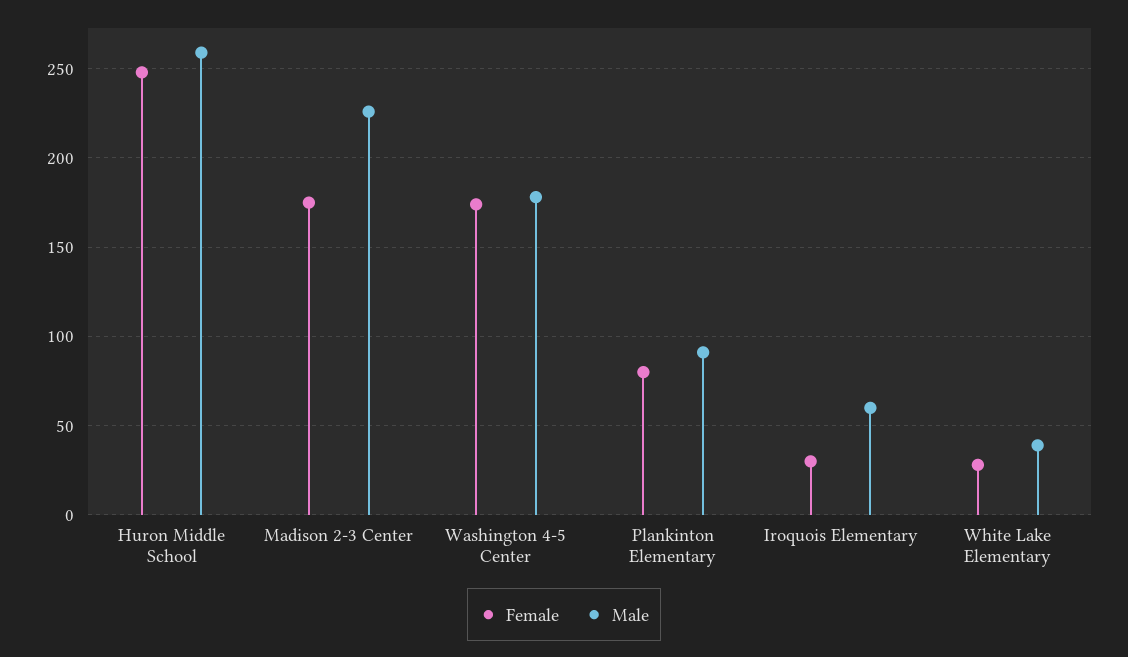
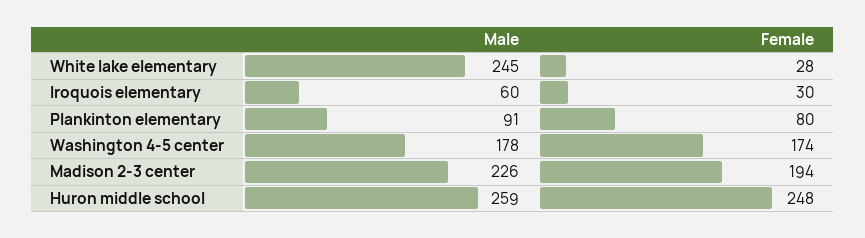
Female, Madison 2-3 Center: 175 -> 194
Male, White Lake Elementary: 40 -> 245

